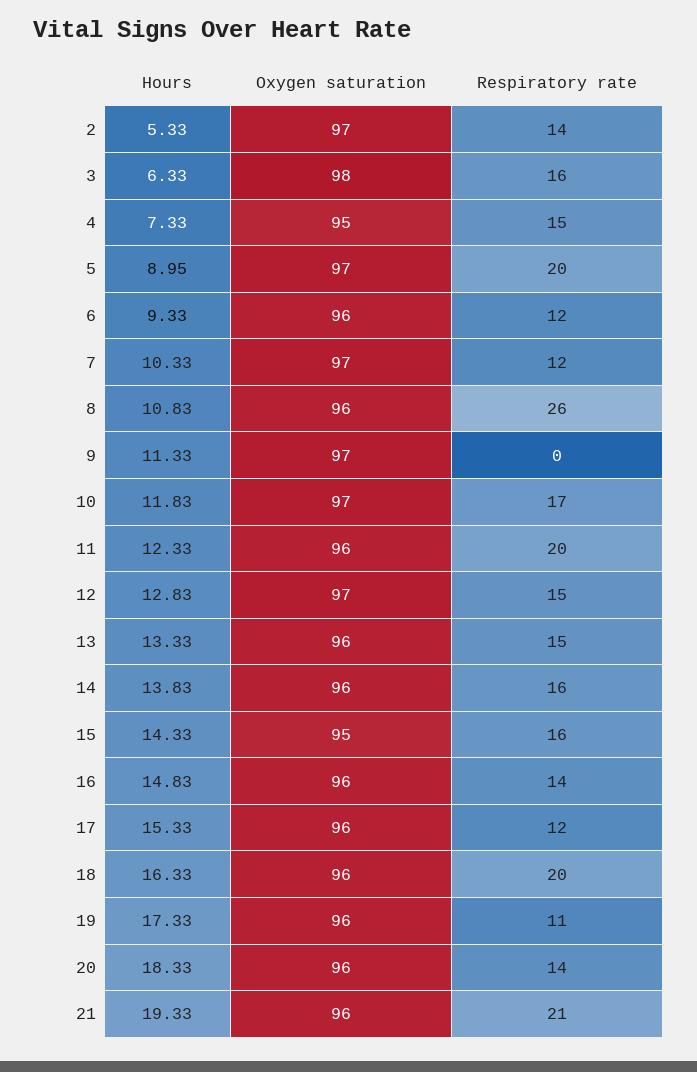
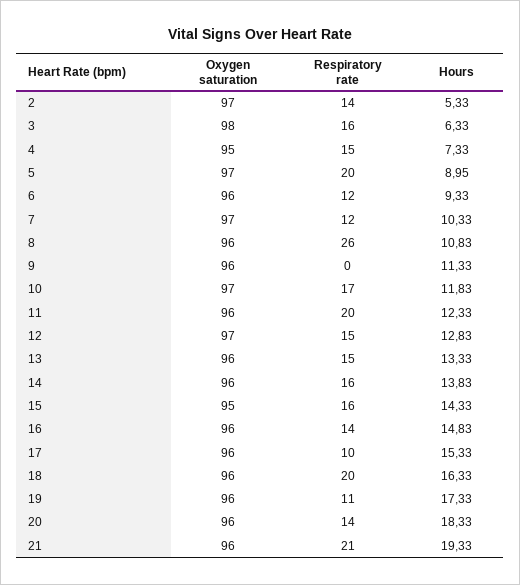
Oxygen saturation, 9: 97 -> 96
Respiratory rate, 17: 12 -> 10

